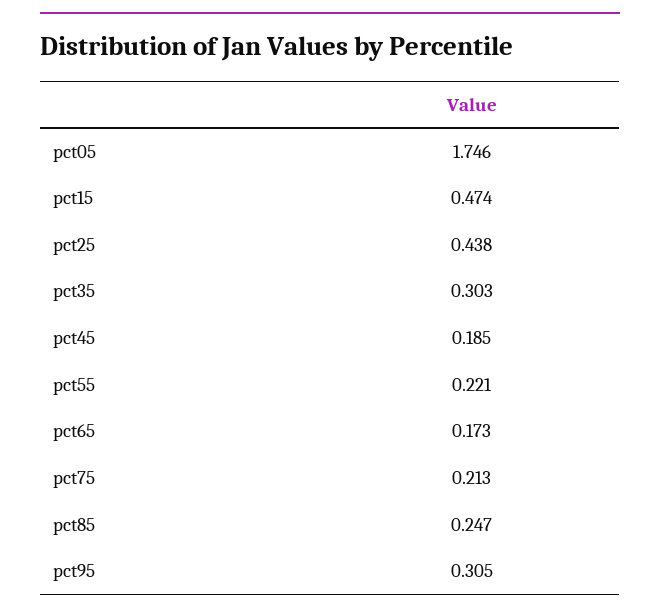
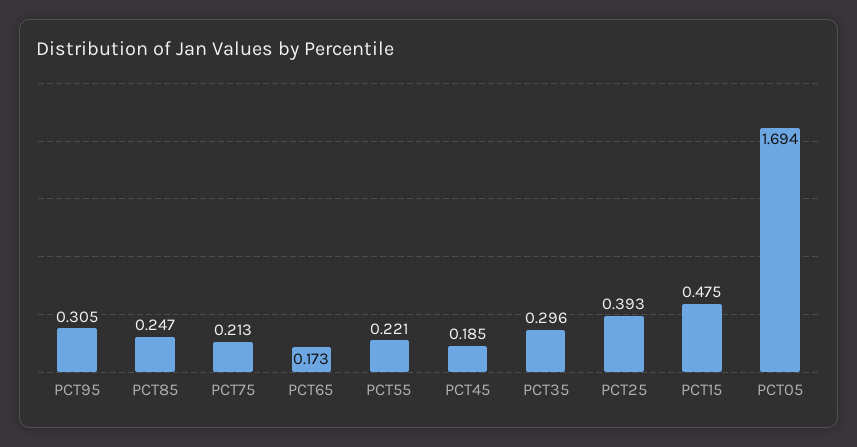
pct05: 1.746 -> 1.694
pct15: 0.474 -> 0.475
pct25: 0.438 -> 0.393
pct35: 0.303 -> 0.296

